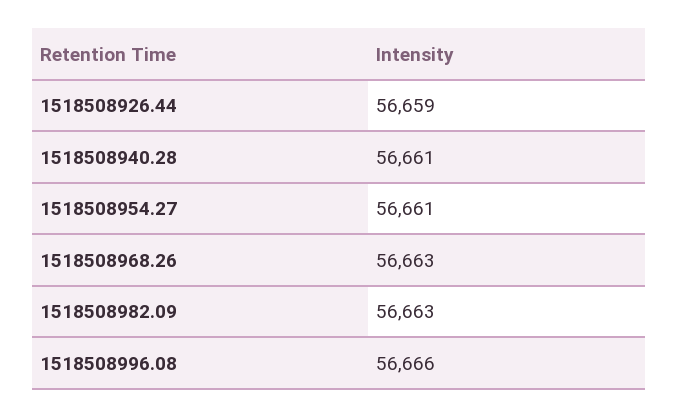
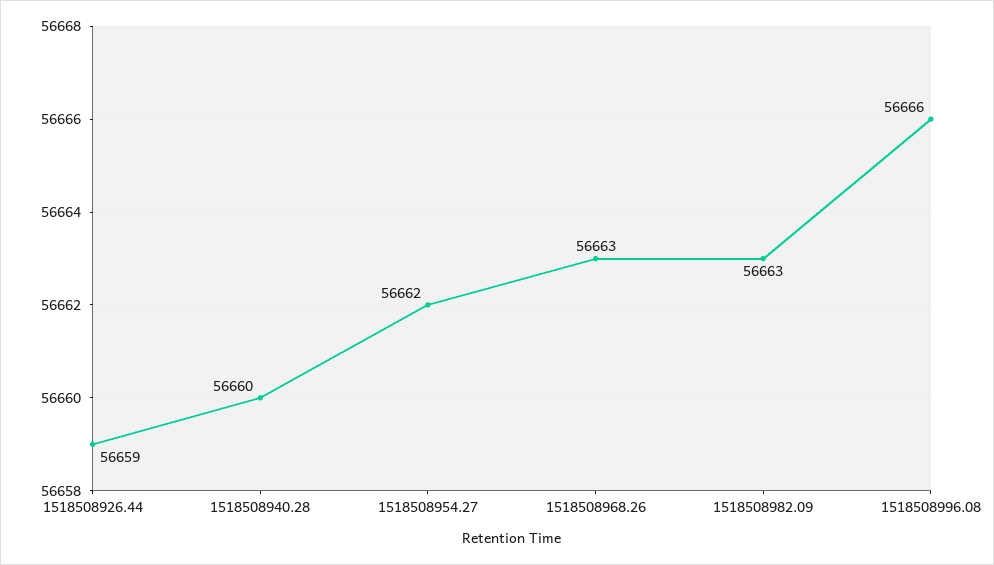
1518508940.28: 56661 -> 56660
1518508954.27: 56661 -> 56662

